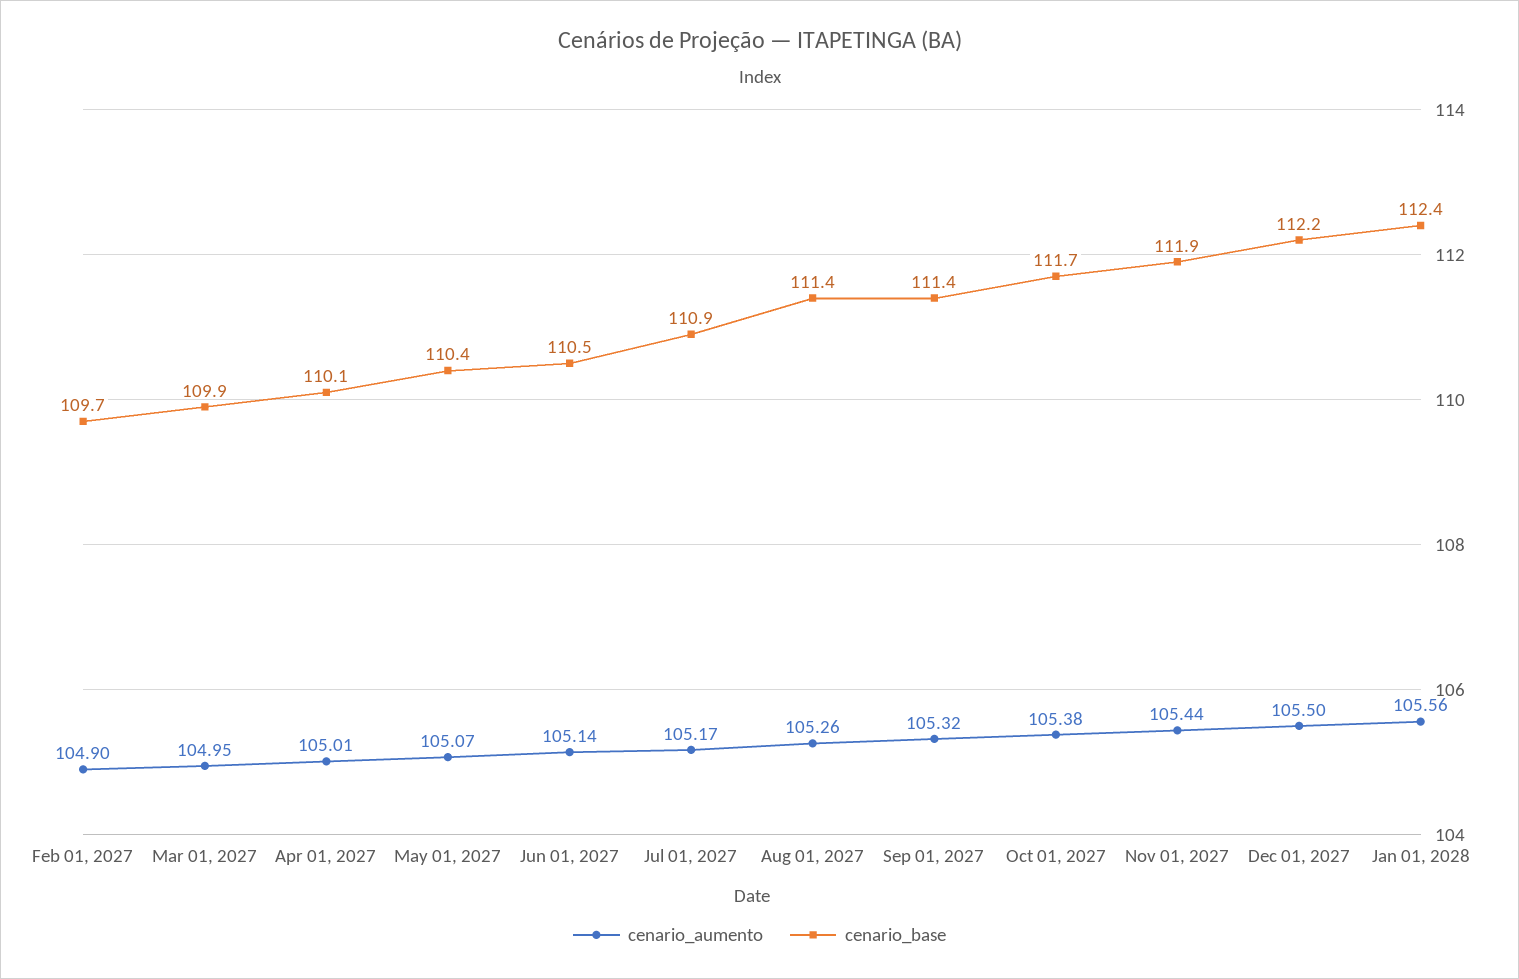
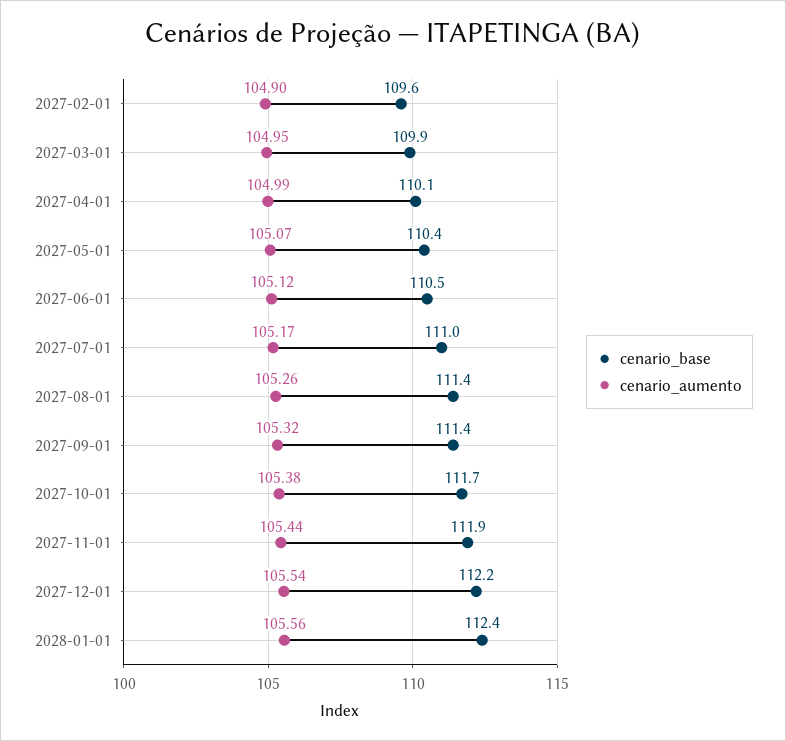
cenario_base, Feb 01, 2027: 109.7 -> 109.6
cenario_aumento, Apr 01, 2027: 105.01 -> 104.99
cenario_aumento, Jun 01, 2027: 105.14 -> 105.12
cenario_base, Jul 01, 2027: 110.9 -> 111
cenario_aumento, Dec 01, 2027: 105.5 -> 105.54

